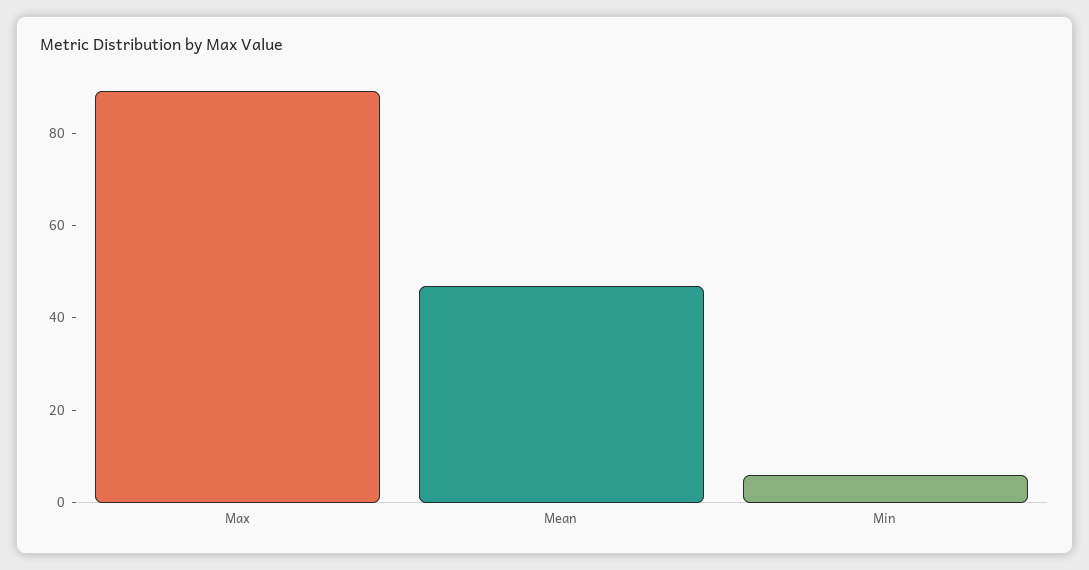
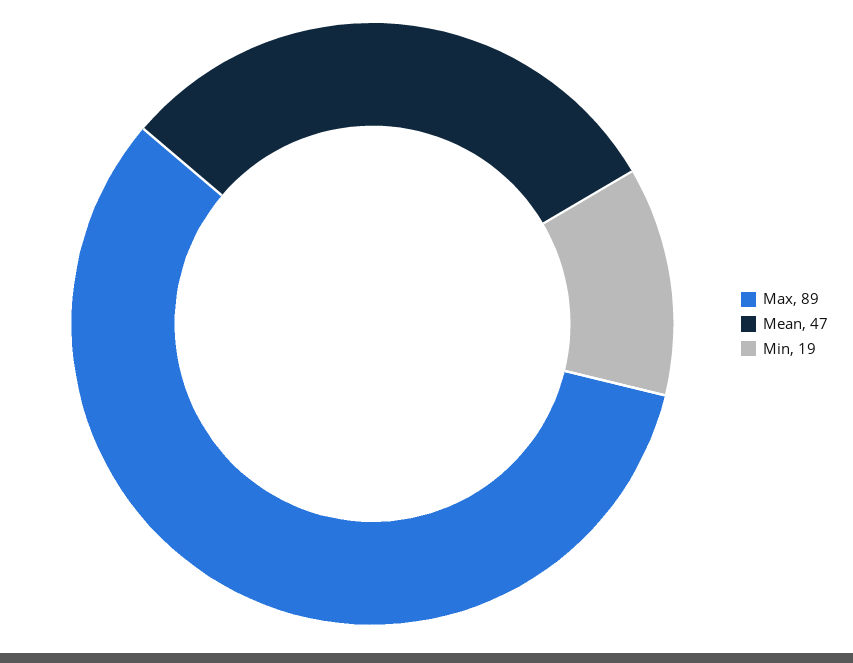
Min: 5 -> 19

